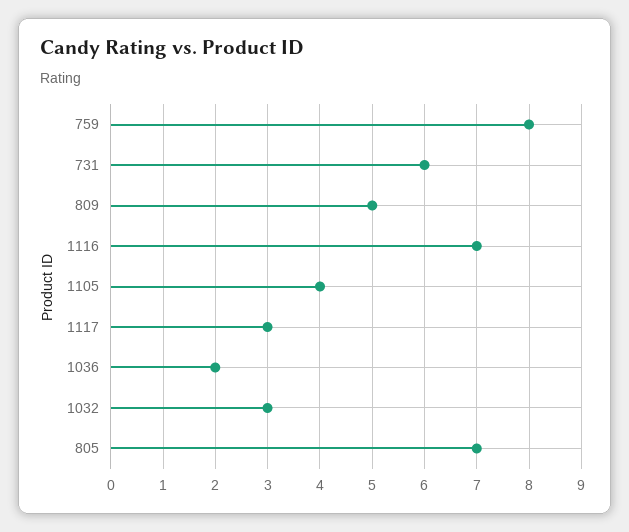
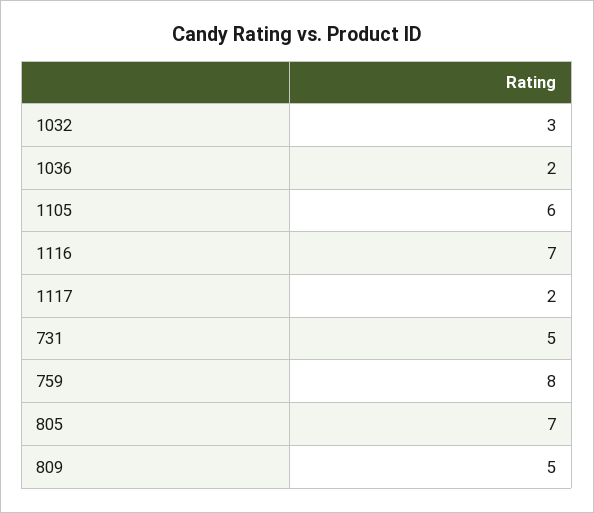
731: 6 -> 5
1105: 4 -> 6
1117: 3 -> 2

